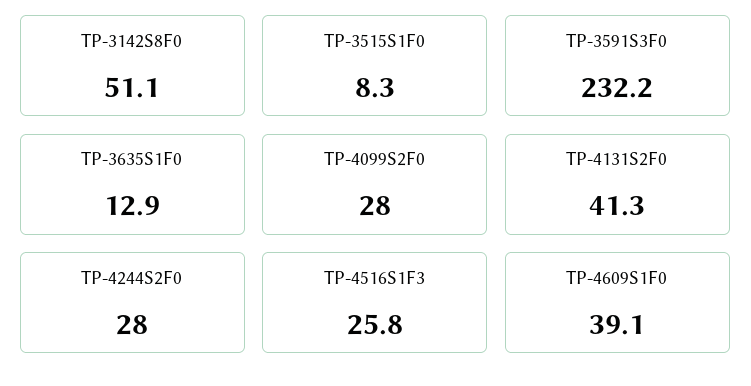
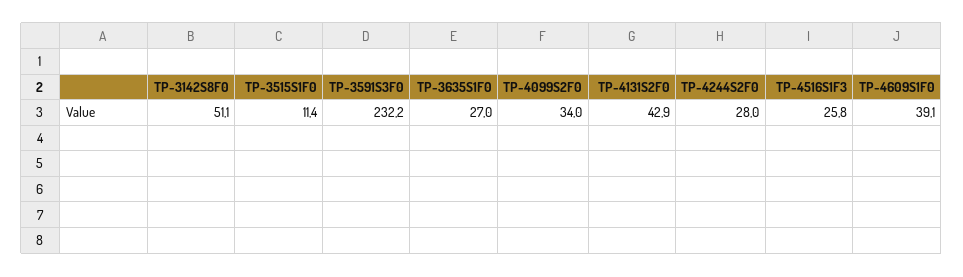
TP-3515S1F0: 8.3 -> 11.4
TP-3635S1F0: 12.9 -> 27
TP-4099S2F0: 28 -> 34
TP-4131S2F0: 41.3 -> 42.9

